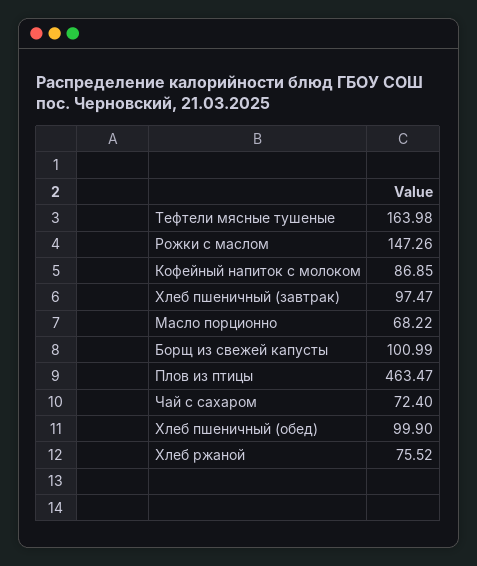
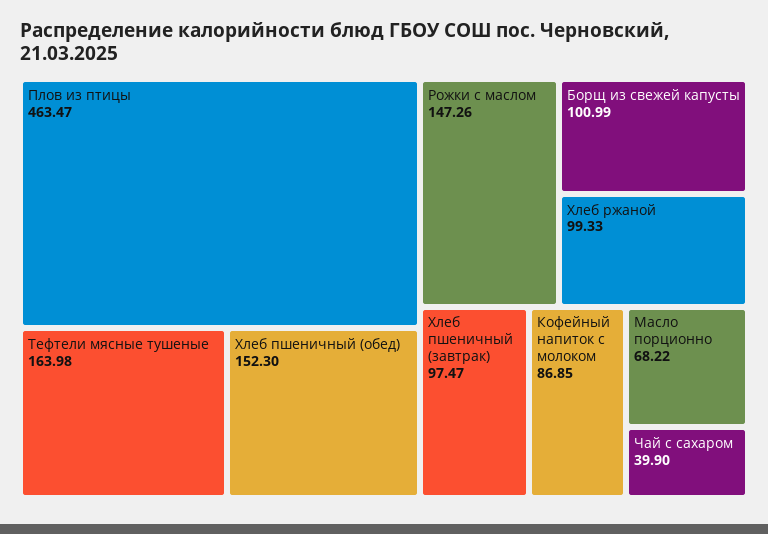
Чай с сахаром: 72.4 -> 39.9
Хлеб пшеничный (обед): 99.9 -> 152.3
Хлеб ржаной: 75.52 -> 99.33

